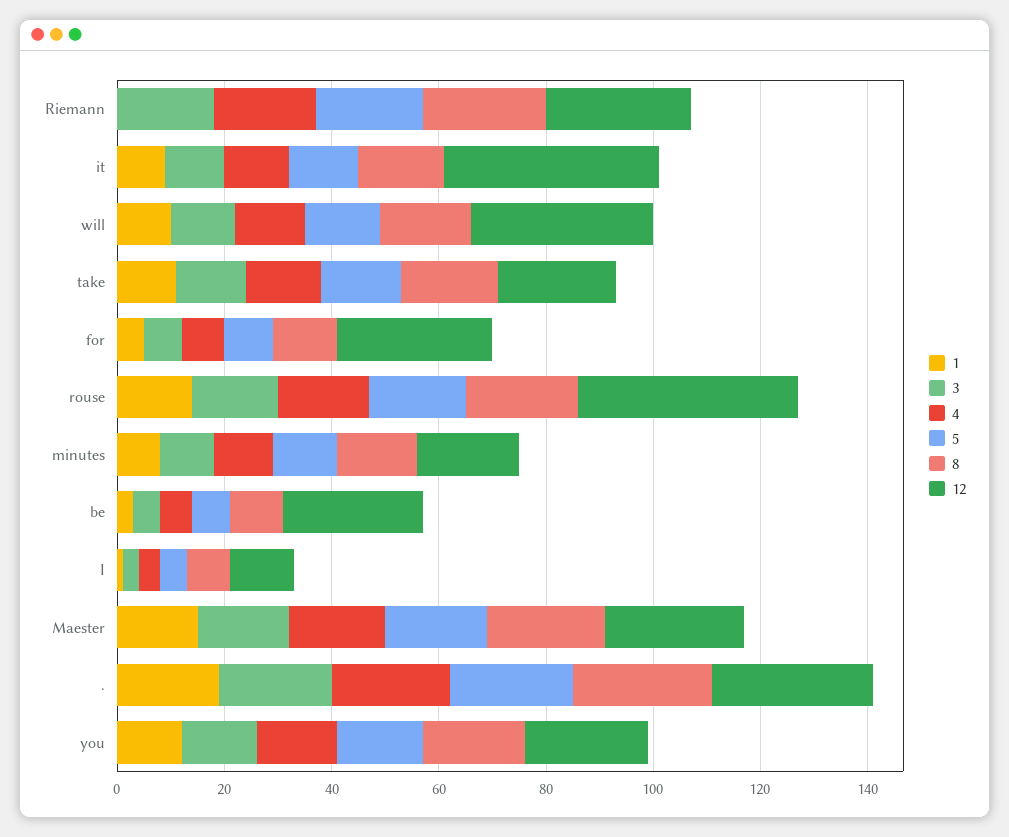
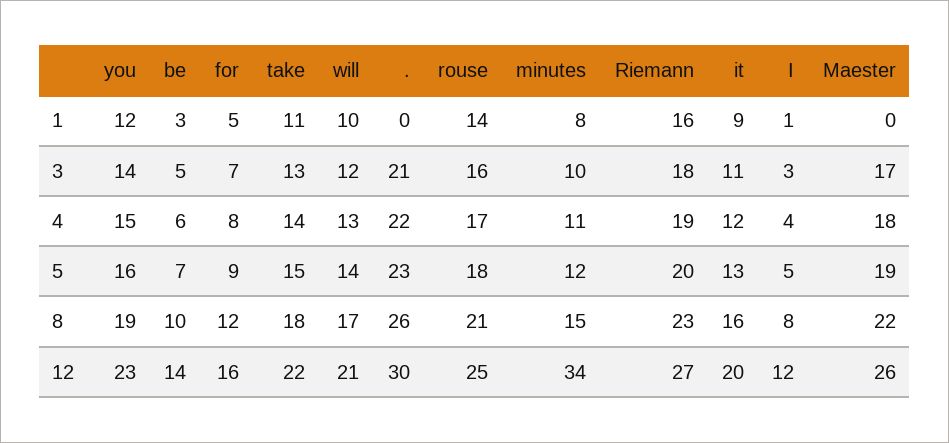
1, Riemann: 0 -> 16
12, it: 40 -> 20
12, will: 35 -> 21
12, for: 30 -> 16
12, rouse: 40 -> 25
12, minutes: 20 -> 34
12, be: 25 -> 14
1, Maester: 15 -> 0
1, .: 20 -> 0

